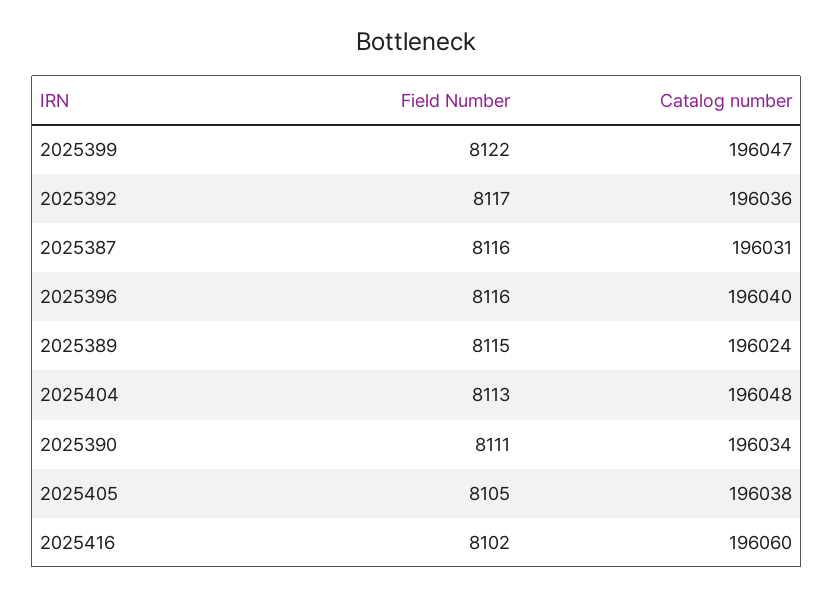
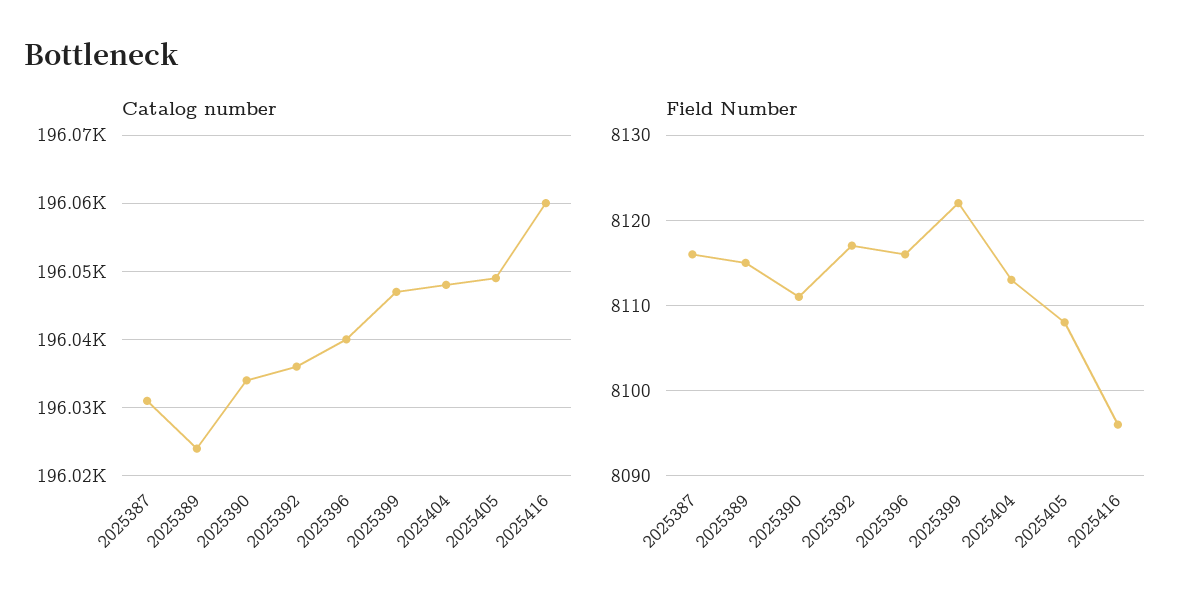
Field Number, 2025405: 8105 -> 8108
Catalog number, 2025405: 196038 -> 196049
Field Number, 2025416: 8102 -> 8096

